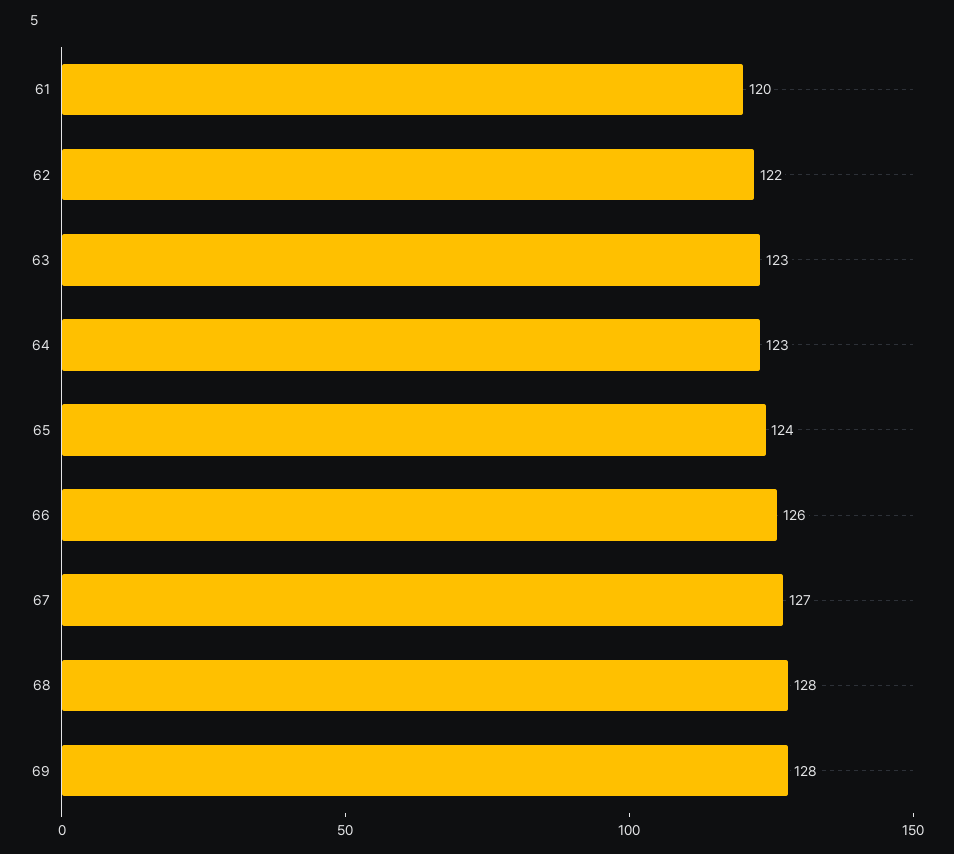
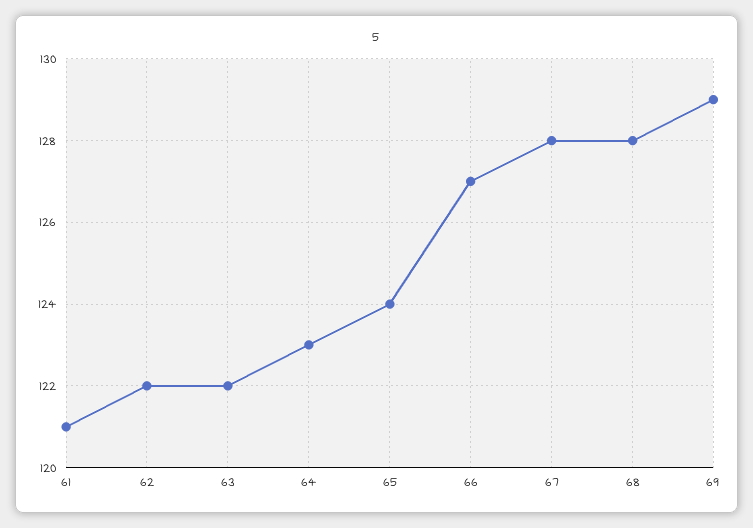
61: 120 -> 121
63: 123 -> 122
66: 126 -> 127
67: 127 -> 128
69: 128 -> 129

